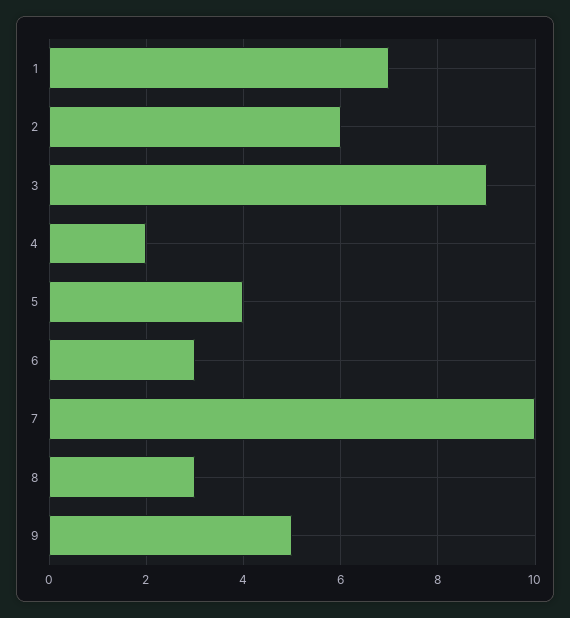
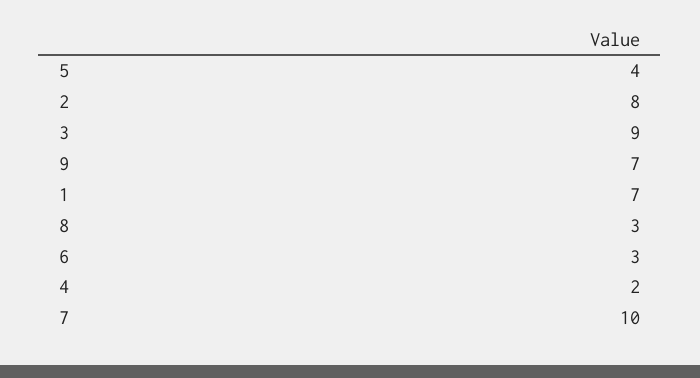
2: 6 -> 8
9: 5 -> 7

